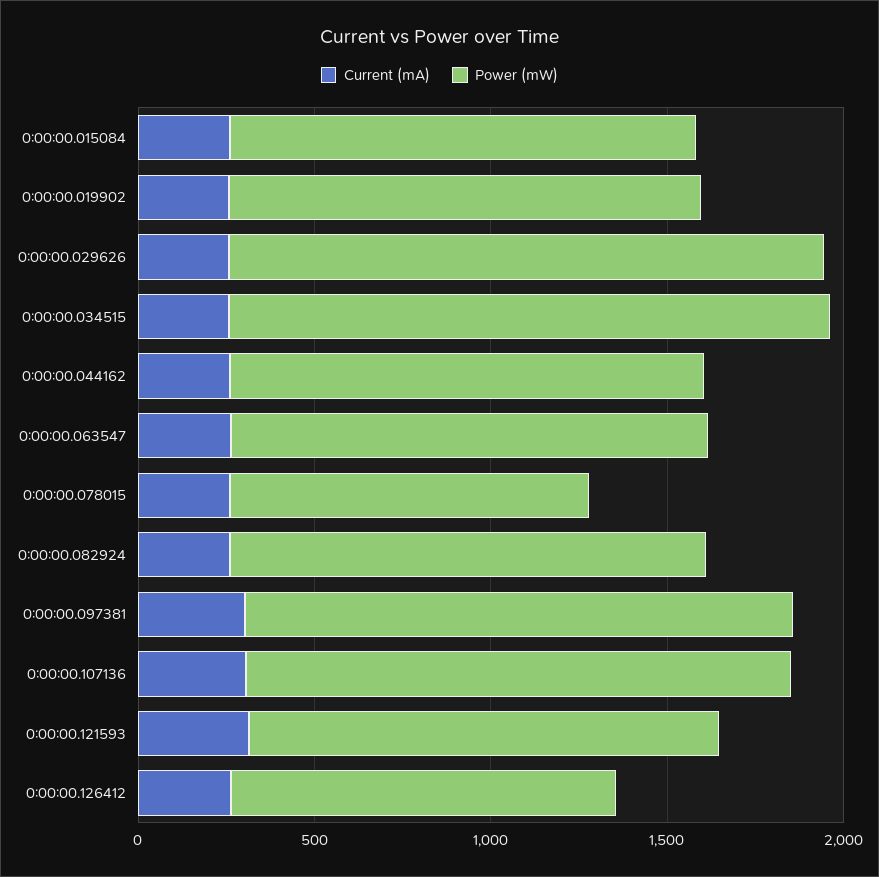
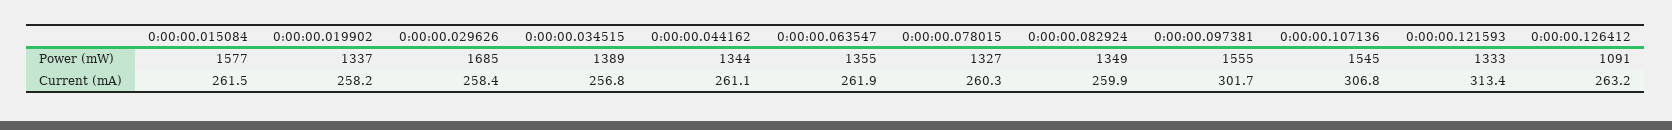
Power (mW), 0:00:00.015084: 1300 -> 1577
Power (mW), 0:00:00.034515: 1700 -> 1389
Power (mW), 0:00:00.078015: 1000 -> 1327

